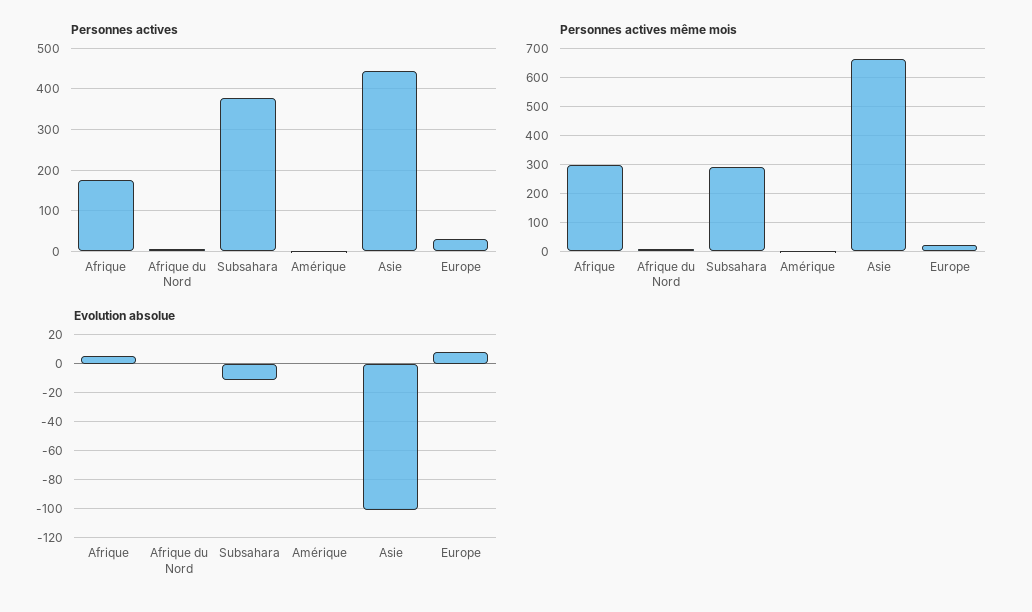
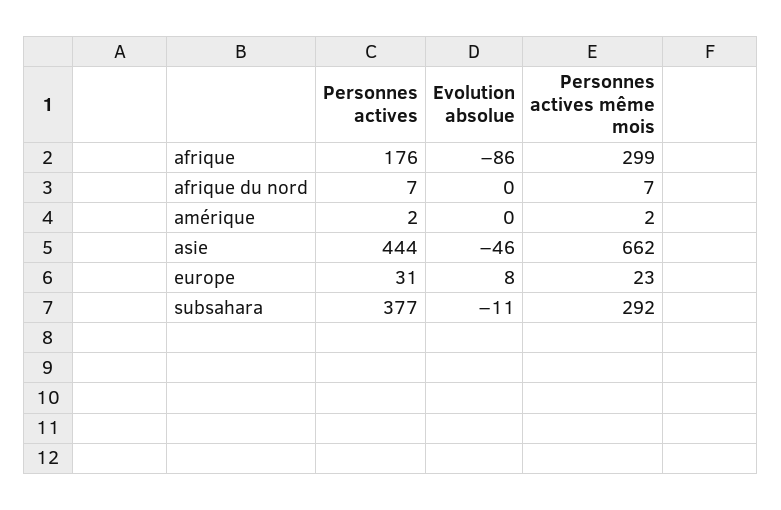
Evolution absolue, Afrique: 5 -> -86
Evolution absolue, Asie: -100 -> -46

